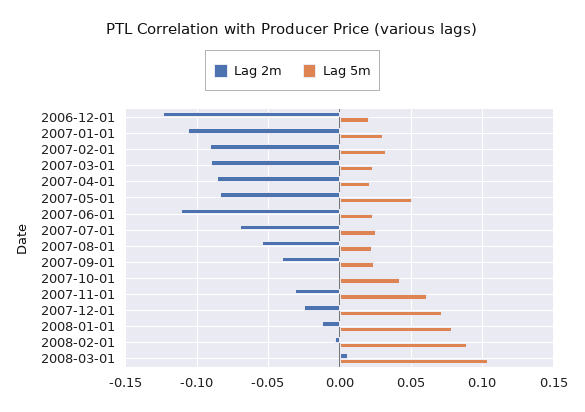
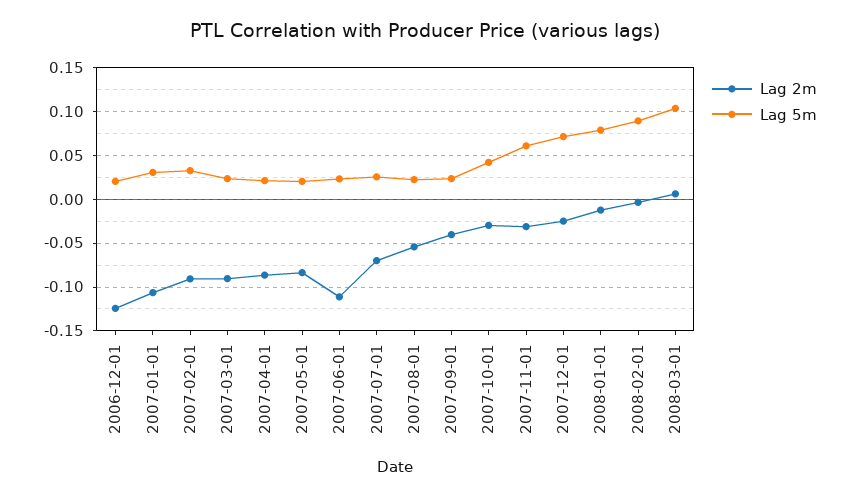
Lag 5m, 2007-05-01: 0.05 -> 0.02
Lag 2m, 2007-10-01: 0 -> -0.03

